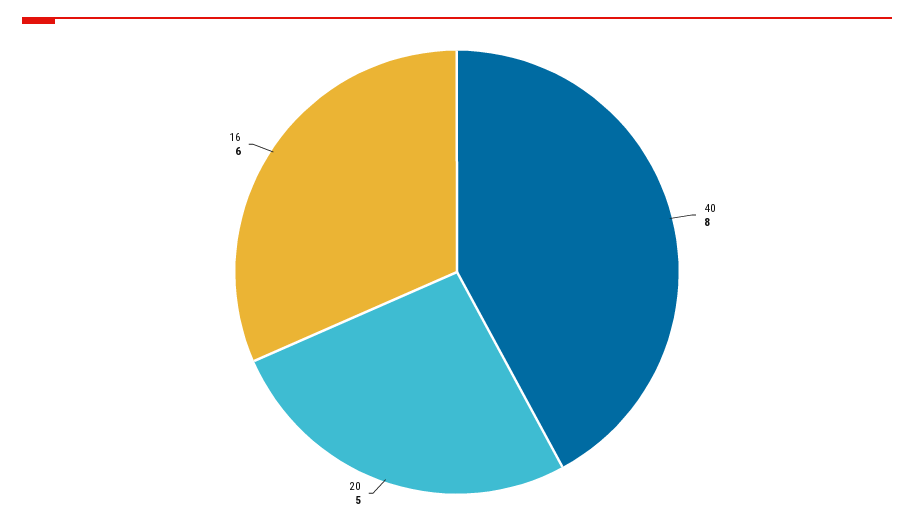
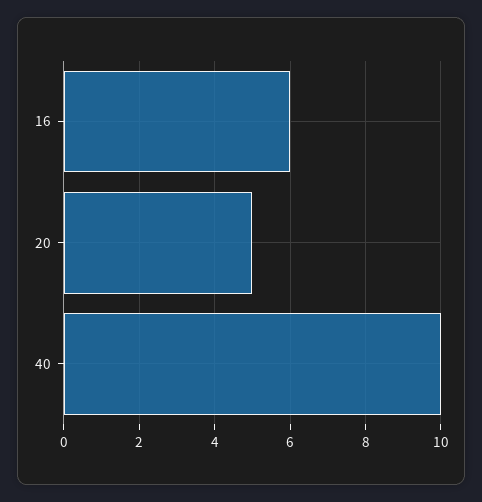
40: 8 -> 10

